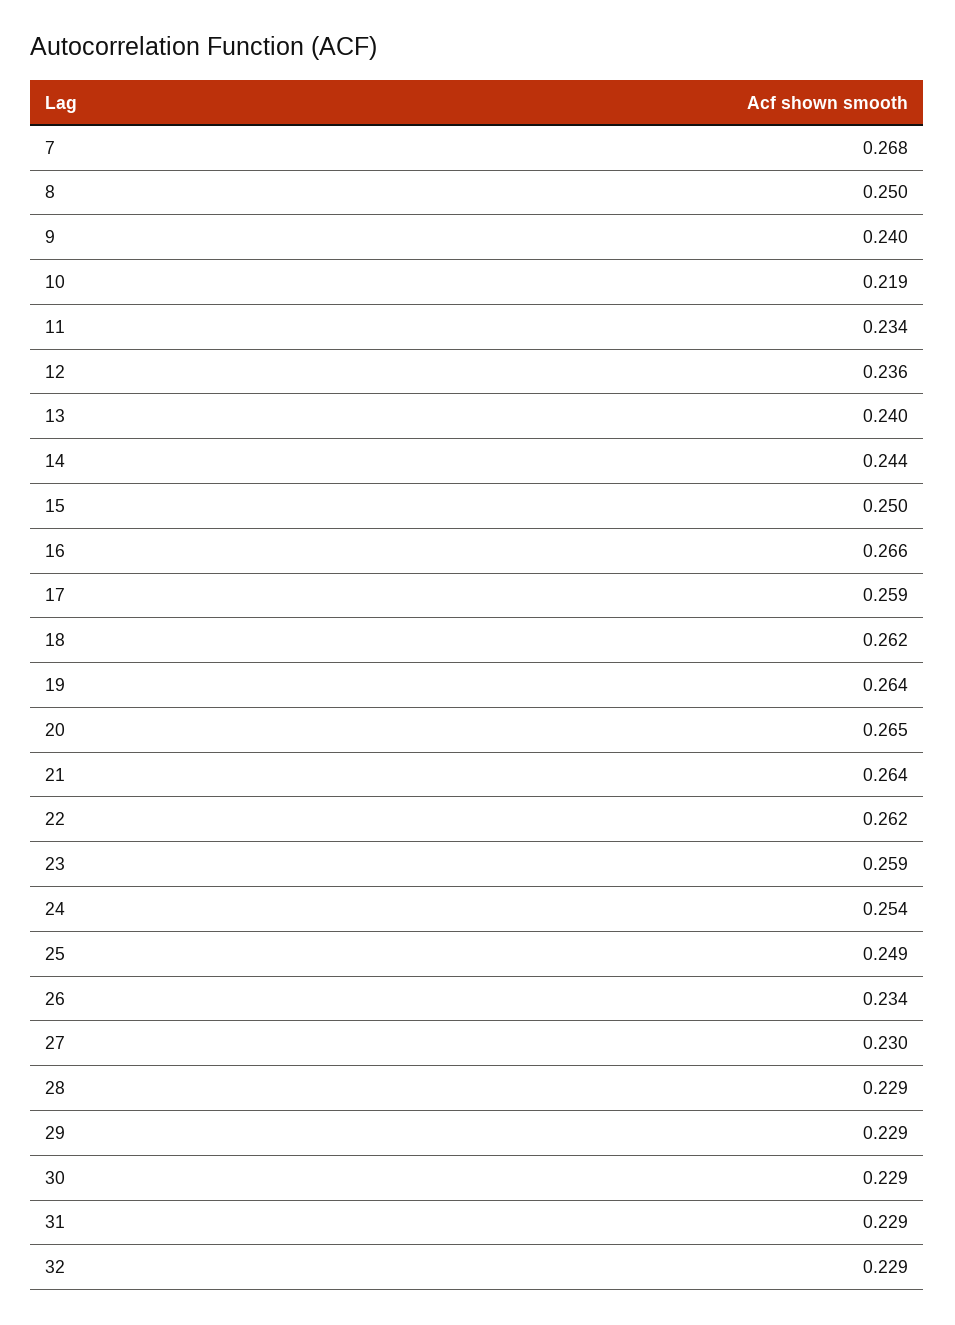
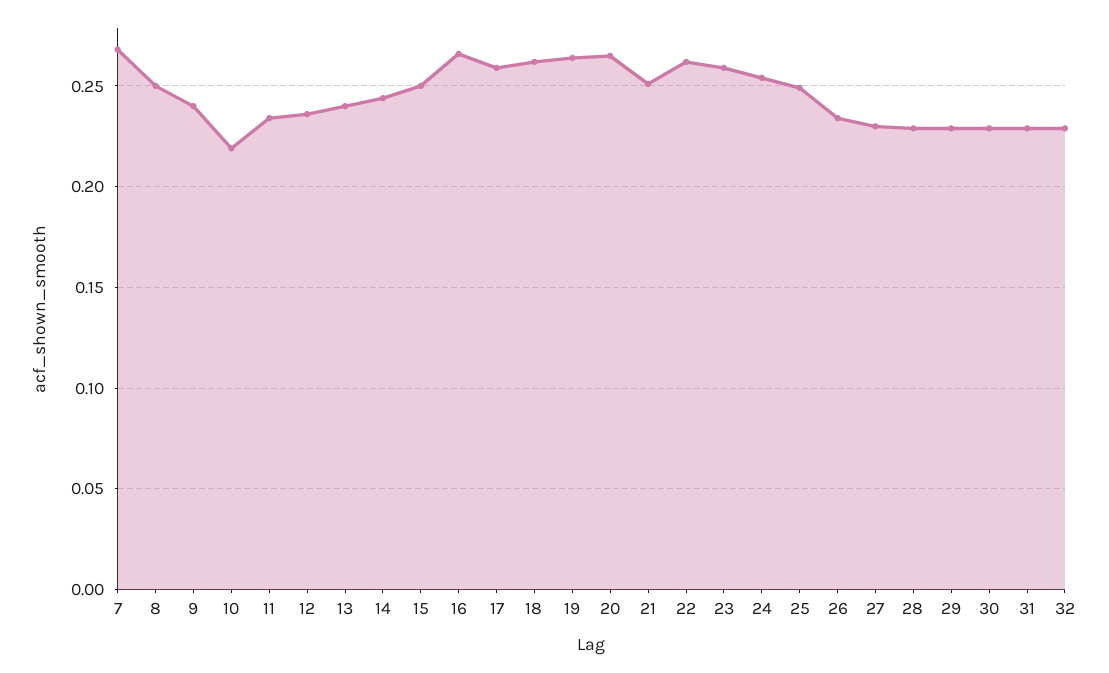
21: 0.264 -> 0.25

